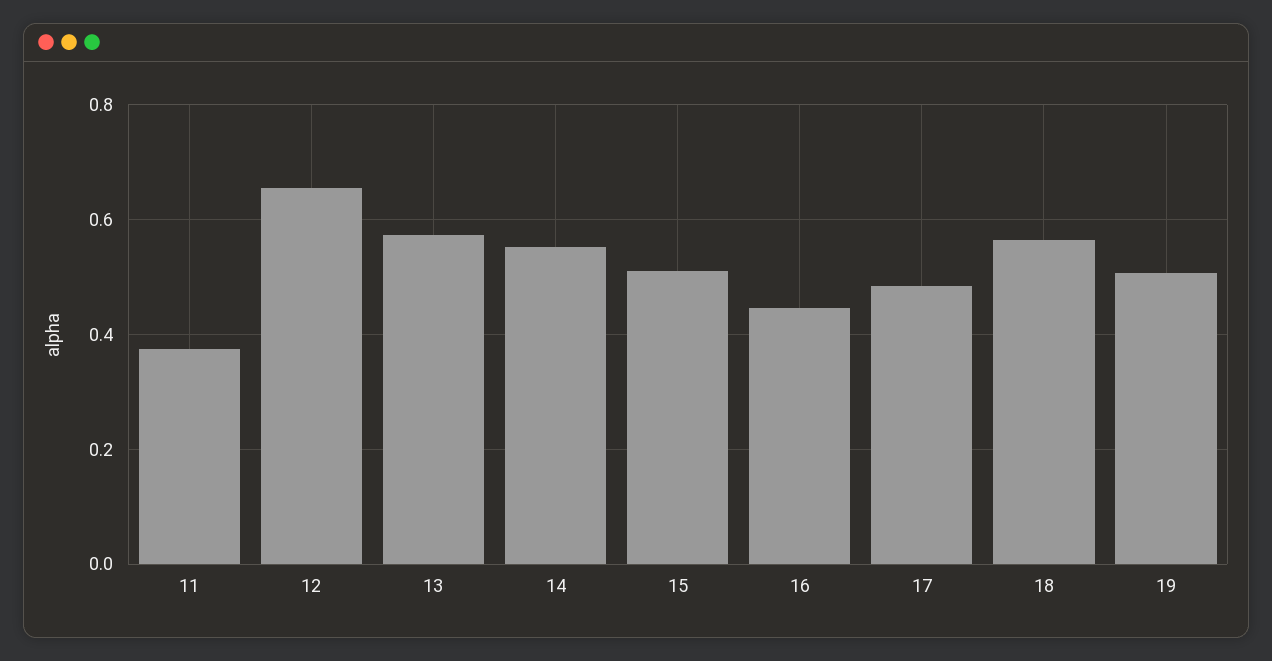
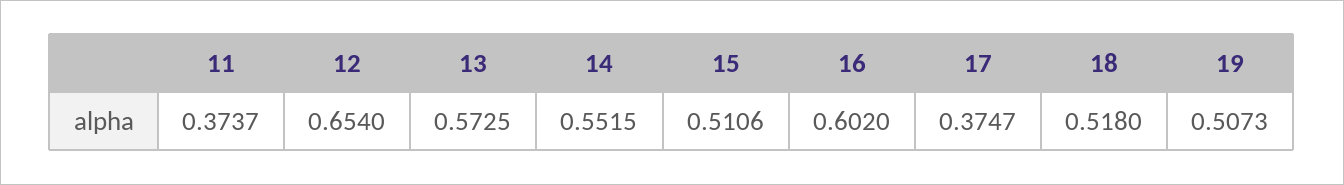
16: 0.44 -> 0.602
17: 0.48 -> 0.3747
18: 0.56 -> 0.518

